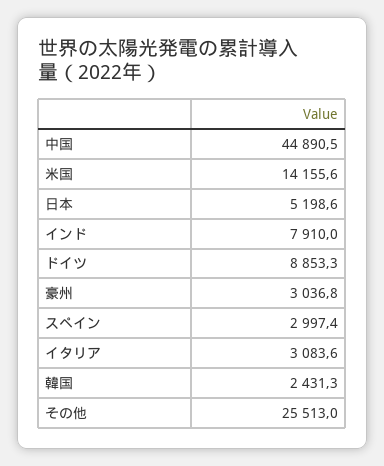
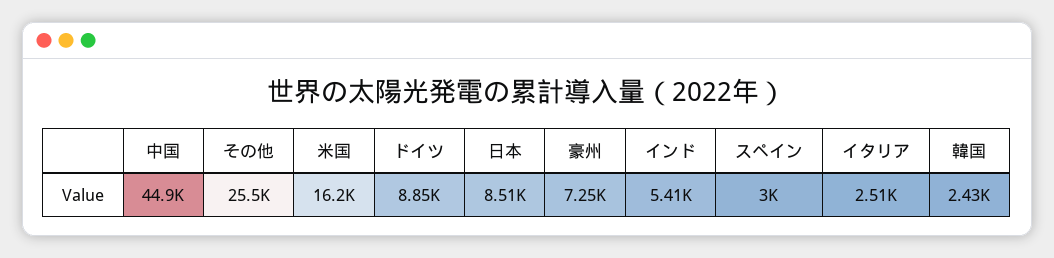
米国: 14155.6 -> 16200
日本: 5198.6 -> 8510
インド: 7910 -> 5410
豪州: 3036.8 -> 7250
イタリア: 3083.6 -> 2510

